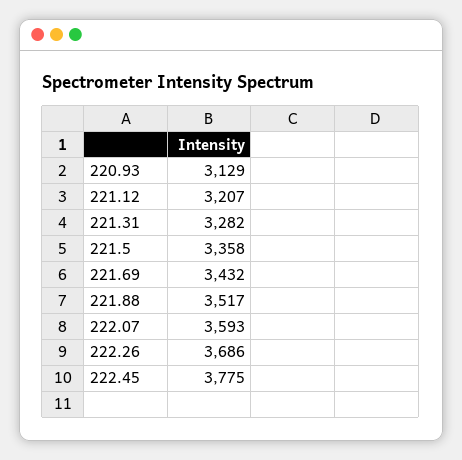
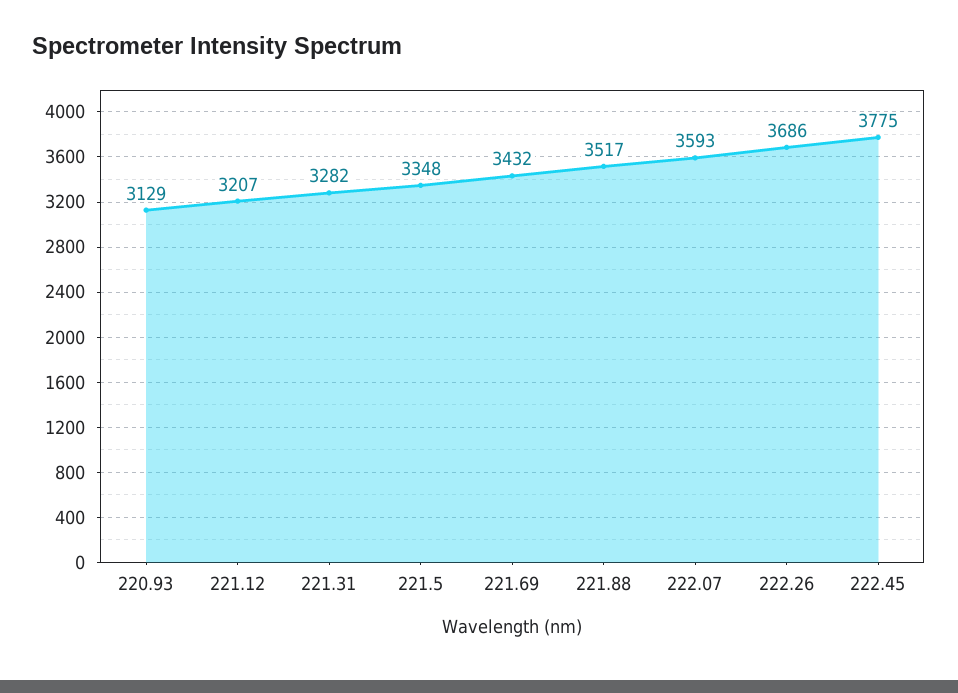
221.5: 3358 -> 3348

